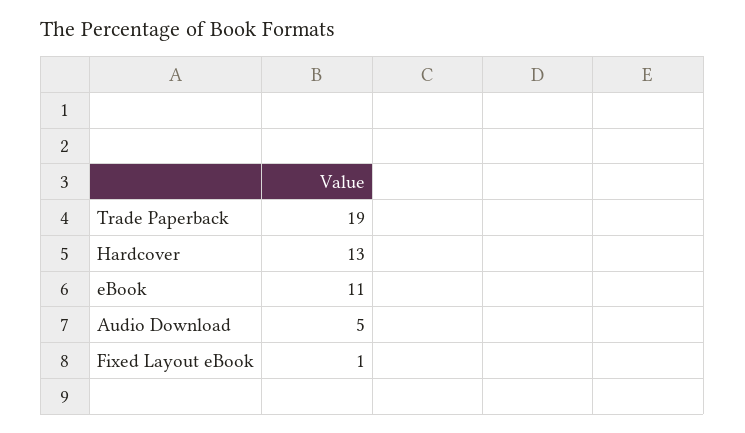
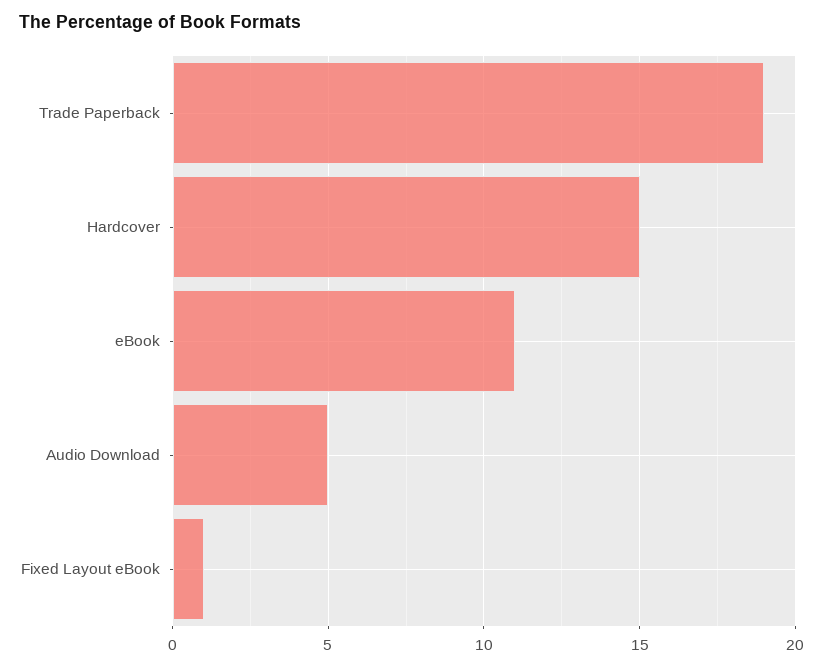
Hardcover: 13 -> 15

